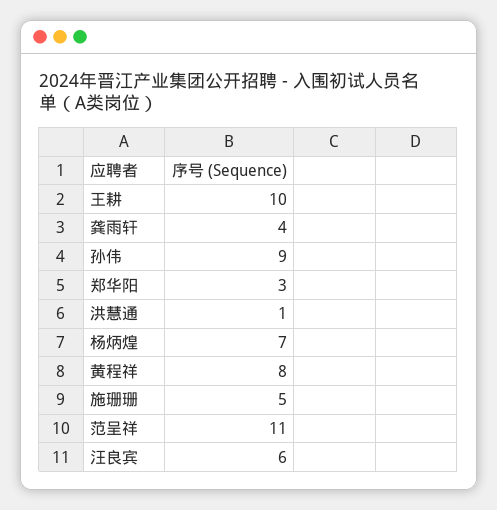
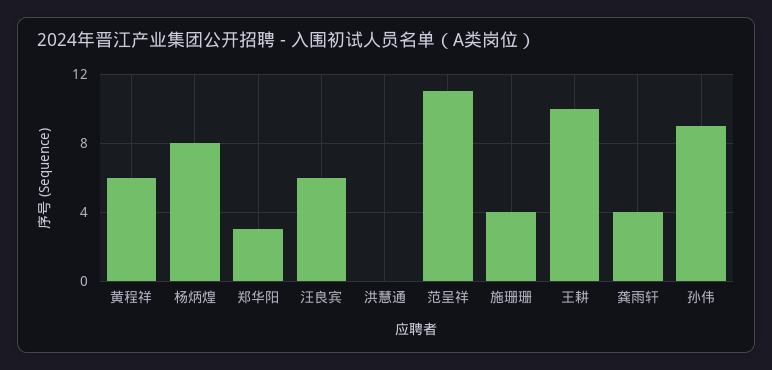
洪慧通: 1 -> 0
杨炳煌: 7 -> 8
黄程祥: 8 -> 6
施珊珊: 5 -> 4

